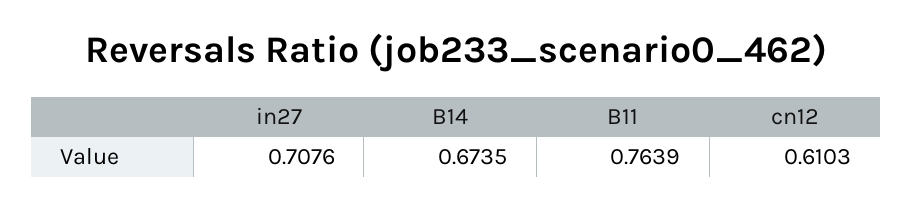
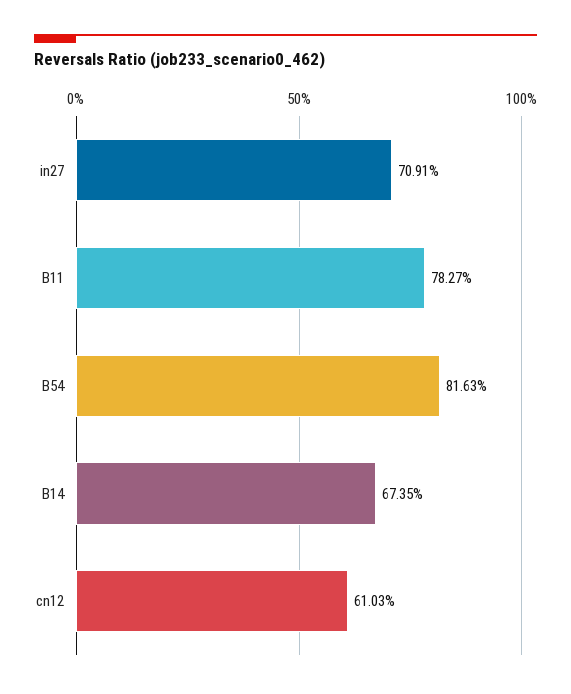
in27: 0.7076 -> 0.7091
B11: 0.7639 -> 0.7827
B54: none -> 0.8163

